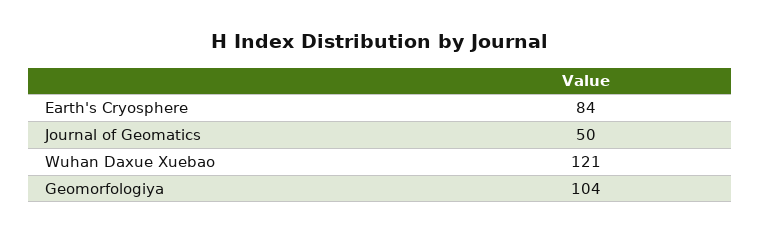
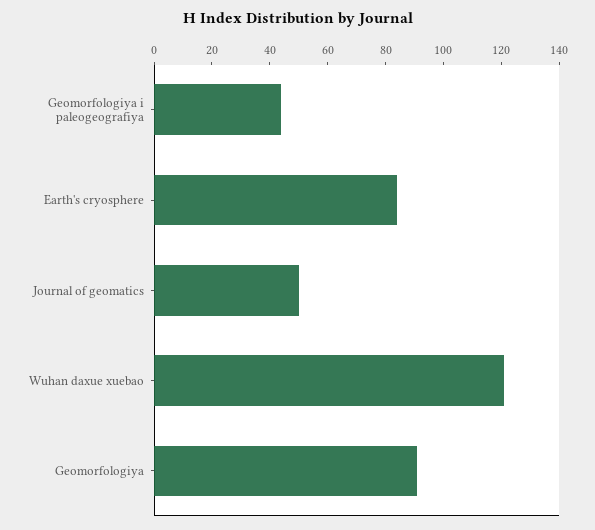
Geomorfologiya: 104 -> 90
Geomorfologiya i paleogeografiya: none -> 45

